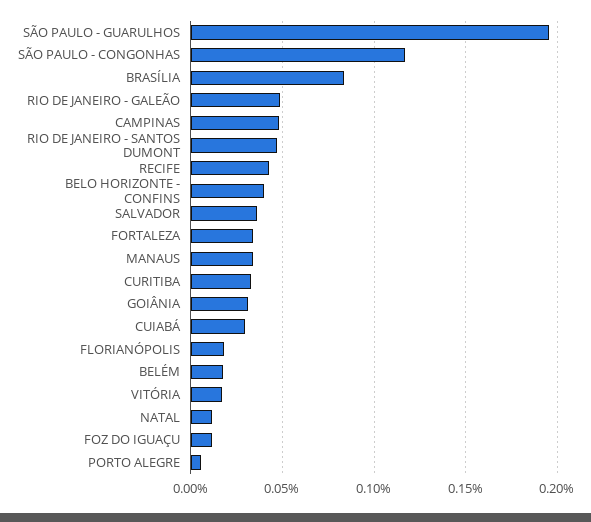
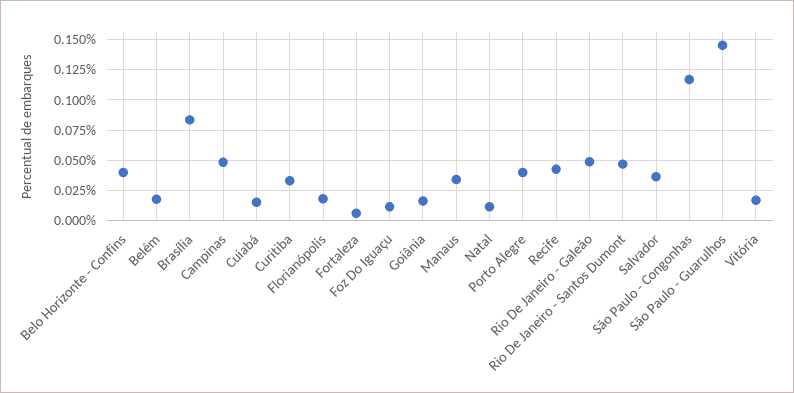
SÃO PAULO - GUARULHOS: 0.195 -> 0.145
FORTALEZA: 0.035 -> 0.005
GOIÂNIA: 0.03 -> 0.015
CUIABÁ: 0.03 -> 0.015
PORTO ALEGRE: 0.005 -> 0.04

